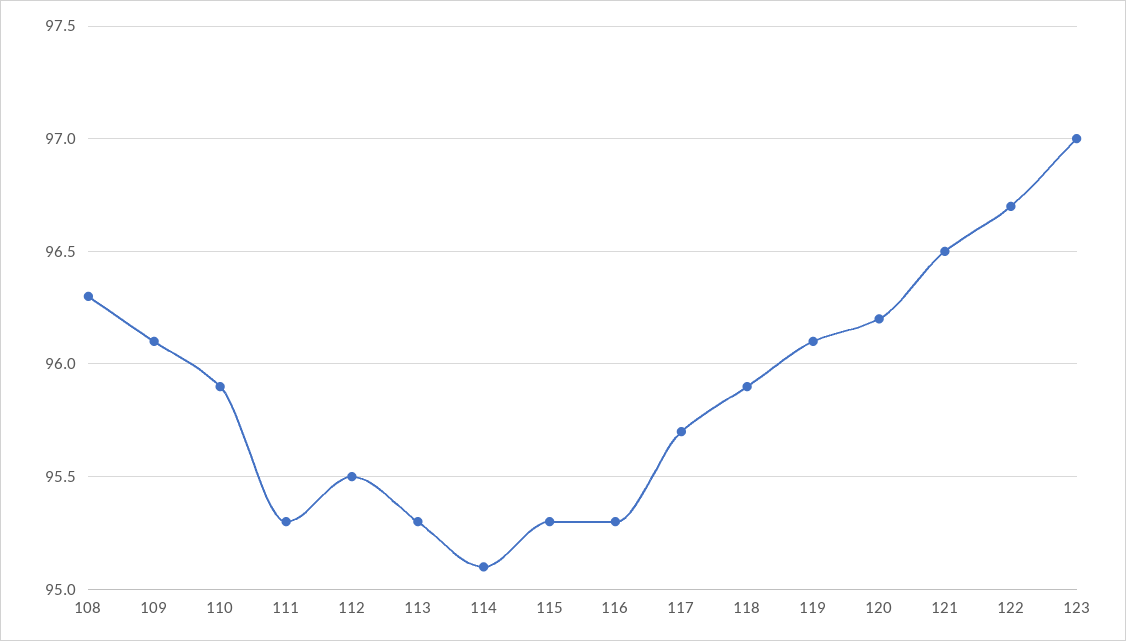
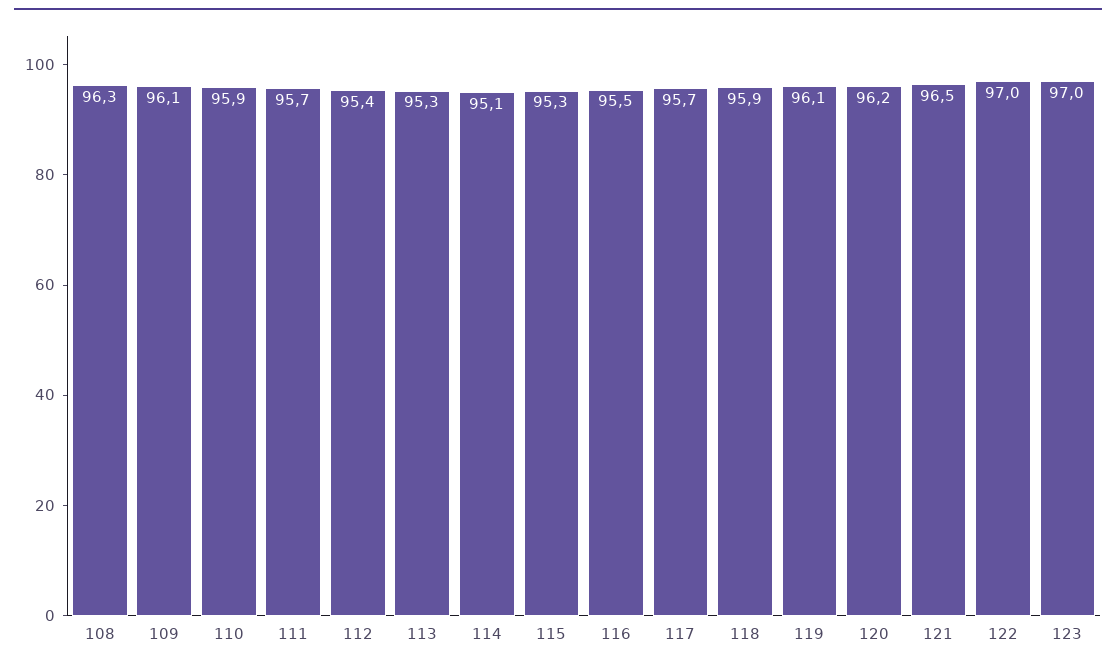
111: 95.3 -> 95.7
112: 95.5 -> 95.4
116: 95.3 -> 95.5
122: 96.7 -> 97

